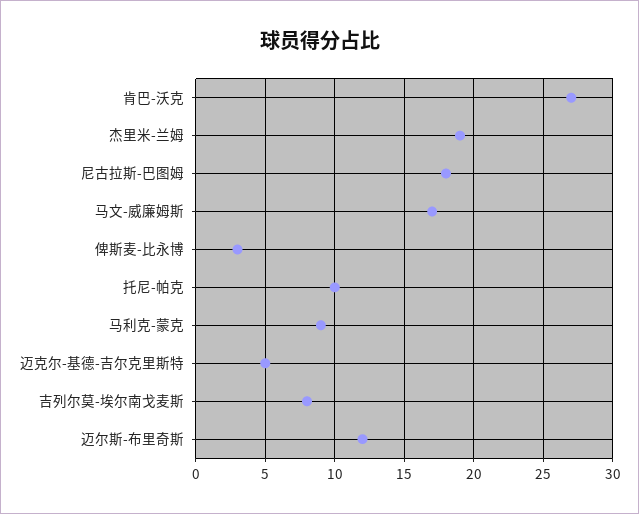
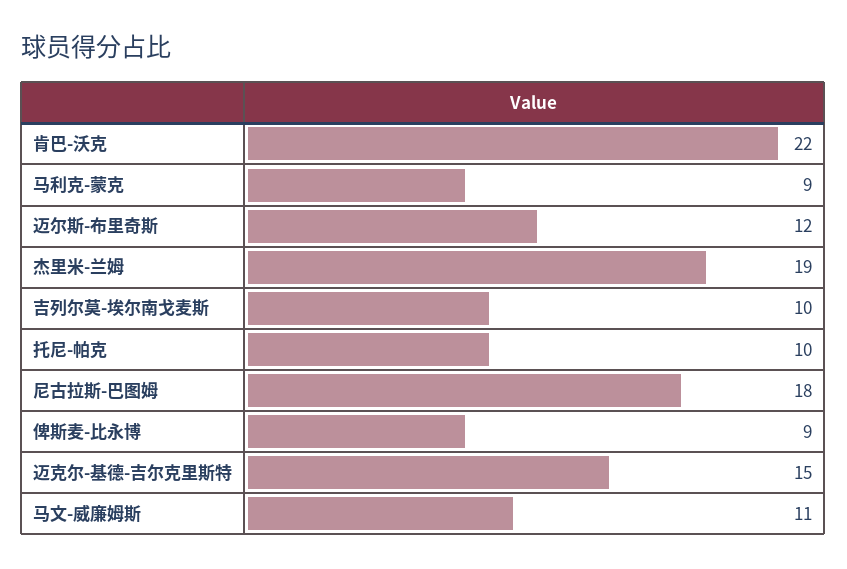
肯巴-沃克: 27 -> 22
马文-威廉姆斯: 17 -> 11
俾斯麦-比永博: 3 -> 9
迈克尔-基德-吉尔克里斯特: 5 -> 15
吉列尔莫-埃尔南戈麦斯: 8 -> 10

